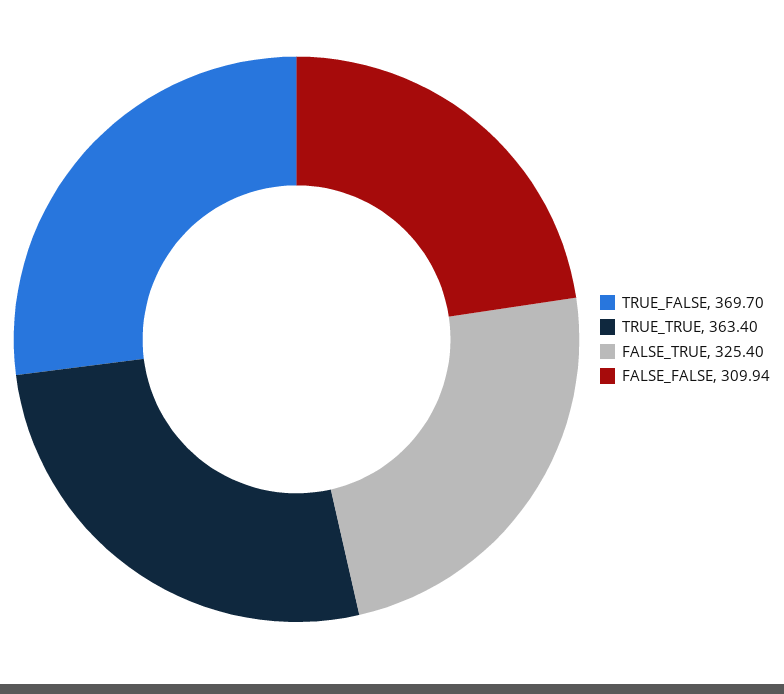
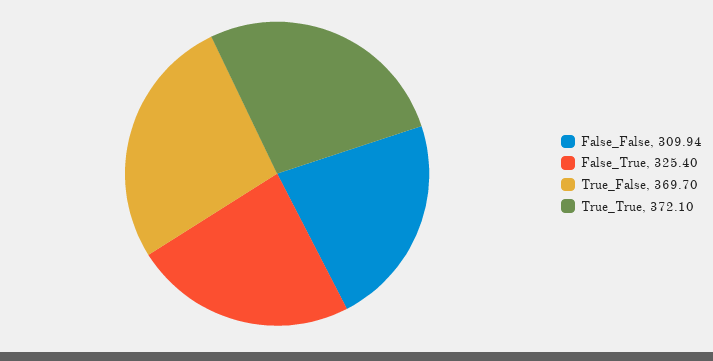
TRUE_TRUE: 363.4 -> 372.1

